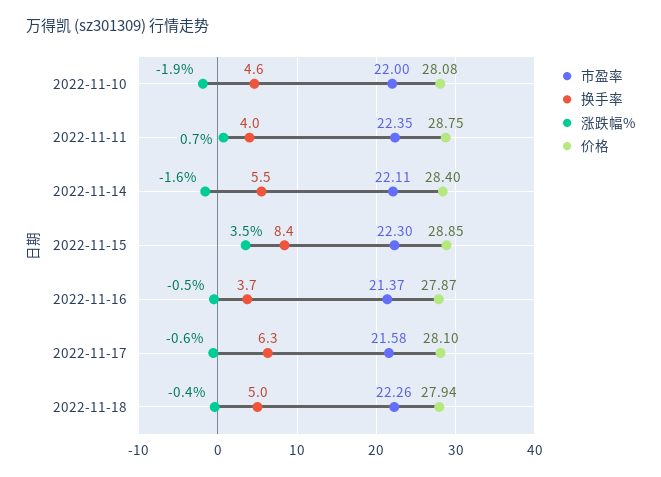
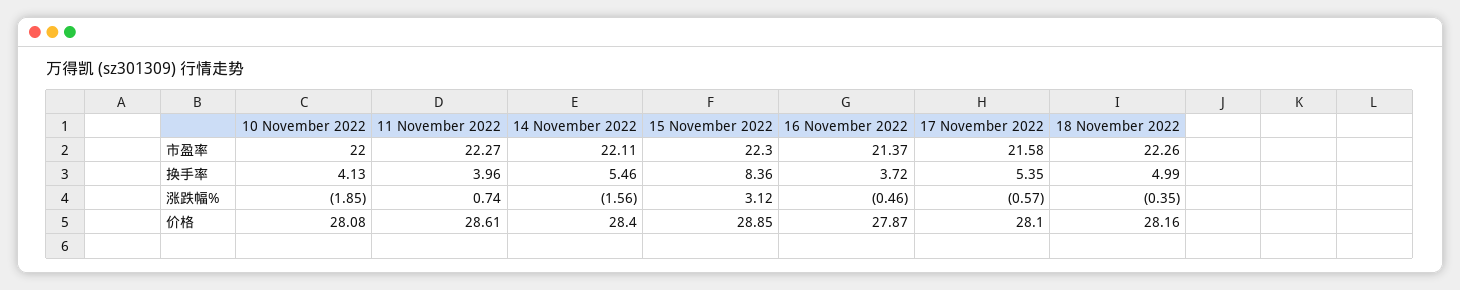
换手率, 2022-11-10: 4.6 -> 4.13
市盈率, 2022-11-11: 22.35 -> 22.27
价格, 2022-11-11: 28.75 -> 28.61
涨跌幅%, 2022-11-15: 3.5 -> 3.12
换手率, 2022-11-17: 6.3 -> 5.35
价格, 2022-11-18: 27.94 -> 28.16

